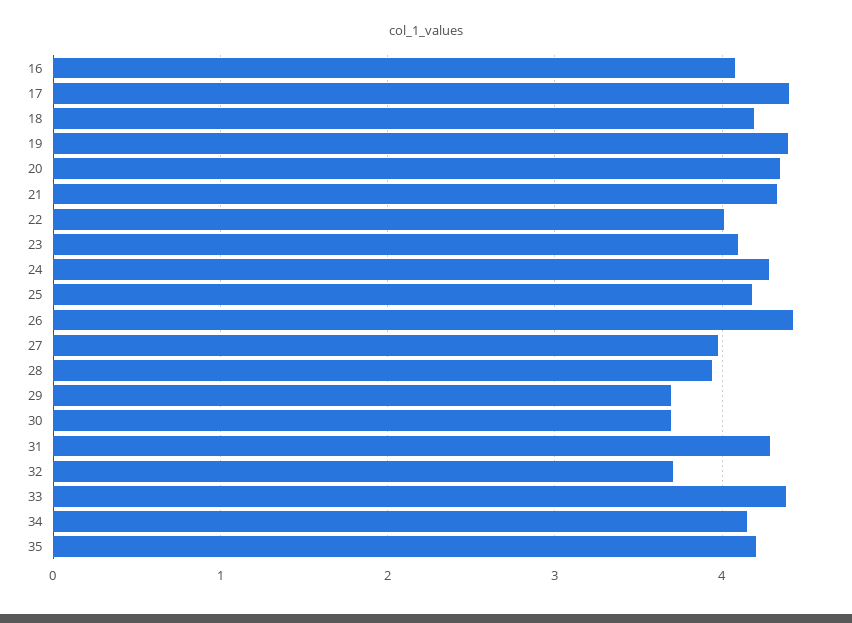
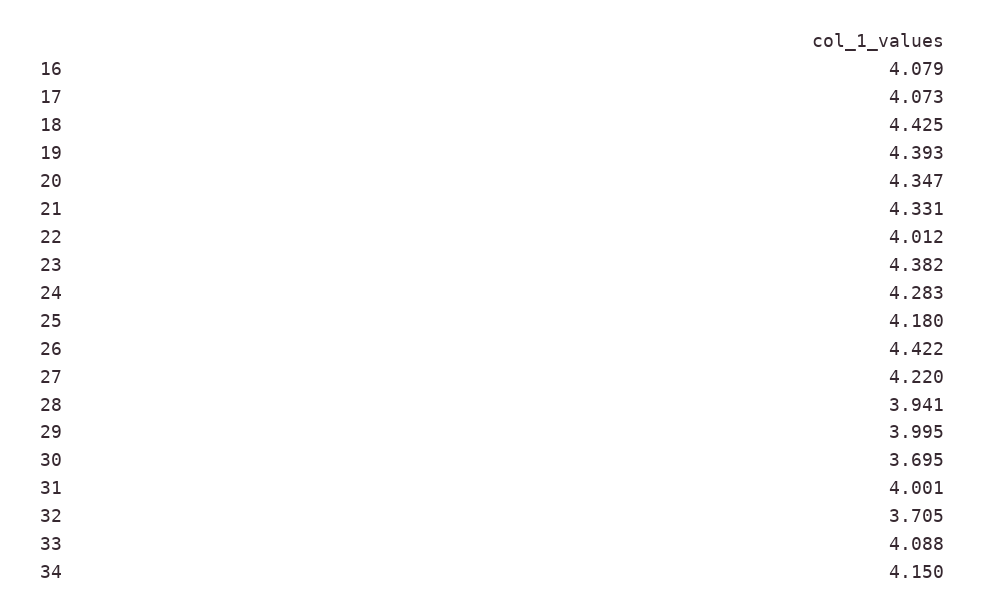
17: 4.4 -> 4.073
18: 4.2 -> 4.425
23: 4.1 -> 4.382
27: 4 -> 4.22
29: 3.7 -> 3.995
31: 4.3 -> 4.001
33: 4.4 -> 4.088
35: 4.2 -> none

